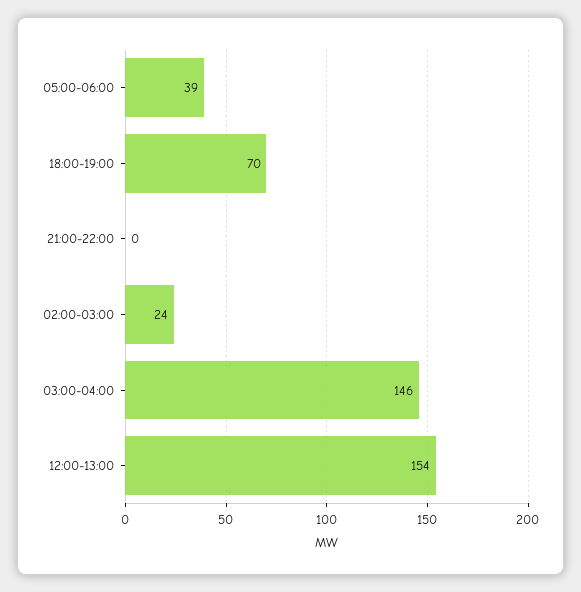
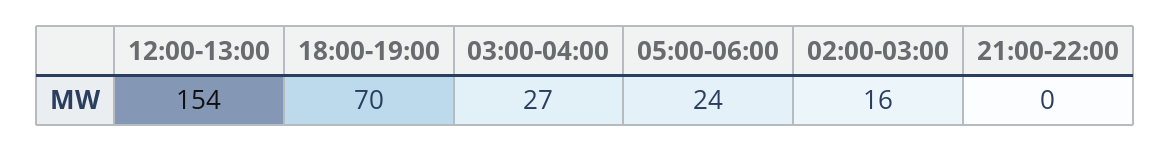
05:00-06:00: 39 -> 24
02:00-03:00: 24 -> 16
03:00-04:00: 146 -> 27

